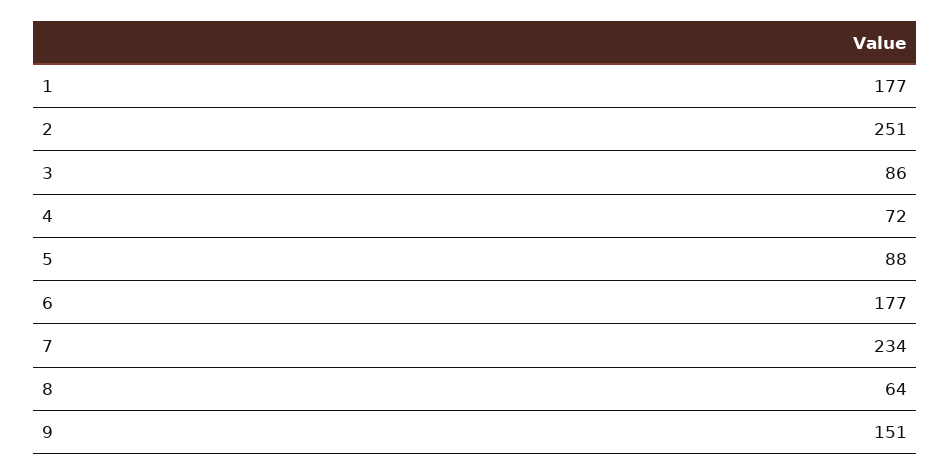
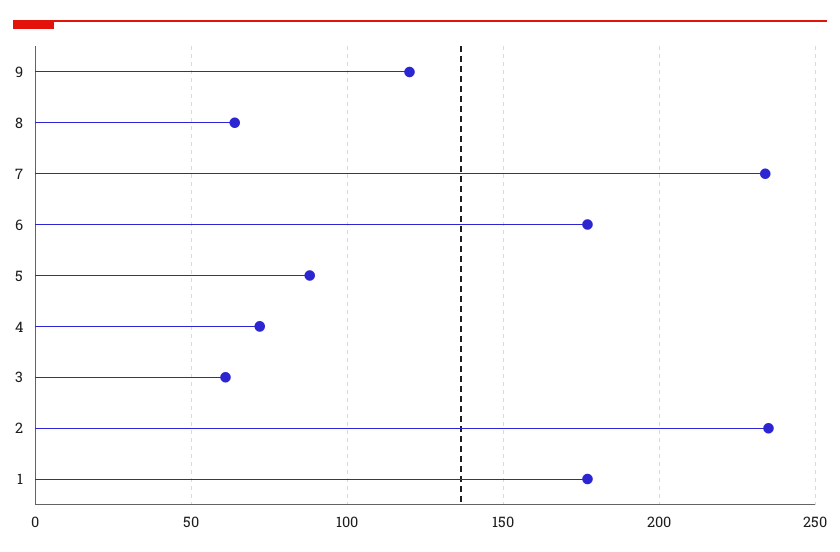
2: 251 -> 235
3: 86 -> 60
9: 151 -> 120

